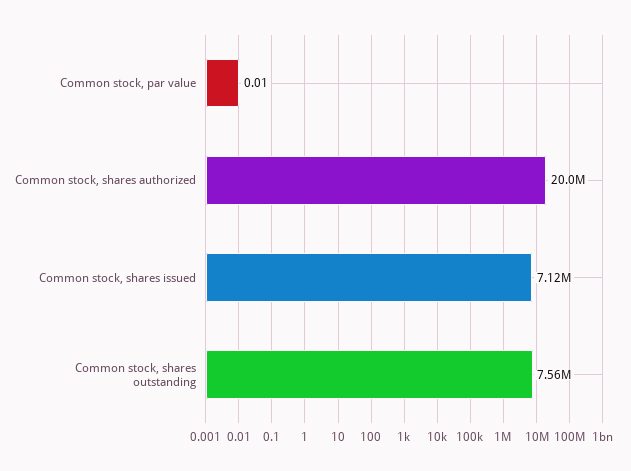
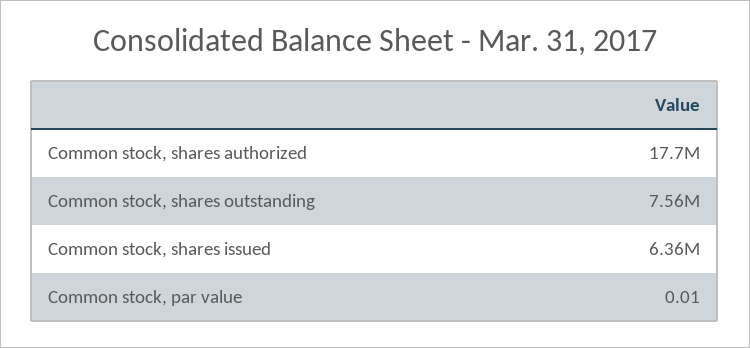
Common stock, shares authorized: 20000000 -> 17700000
Common stock, shares issued: 7120000 -> 6360000

